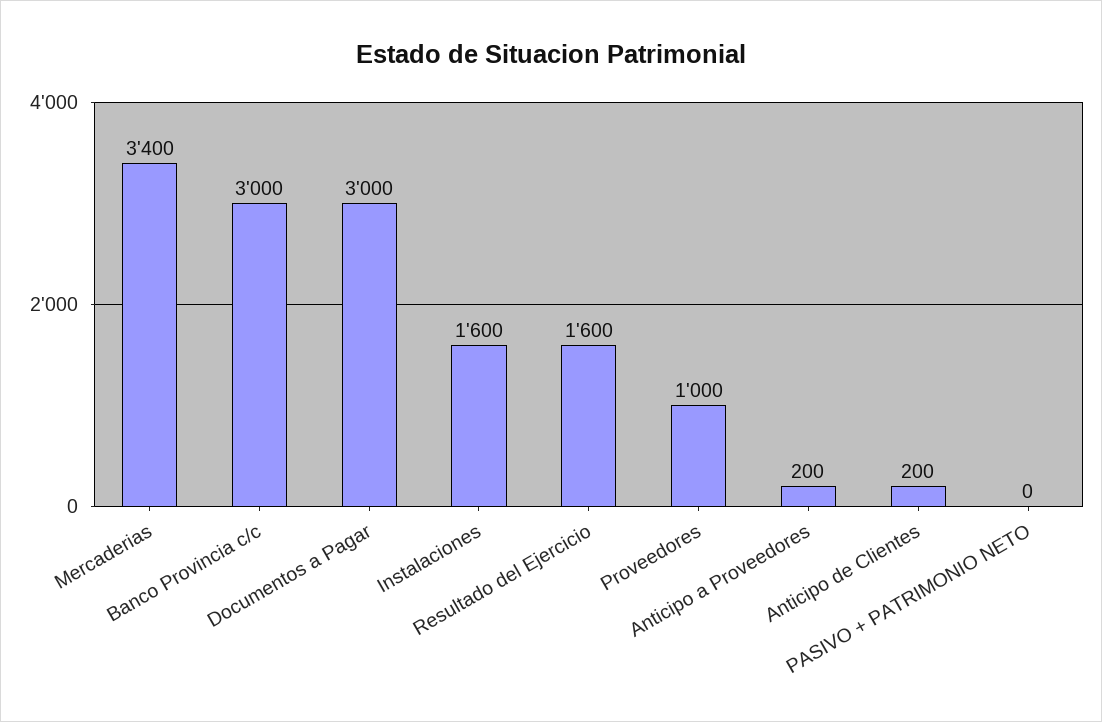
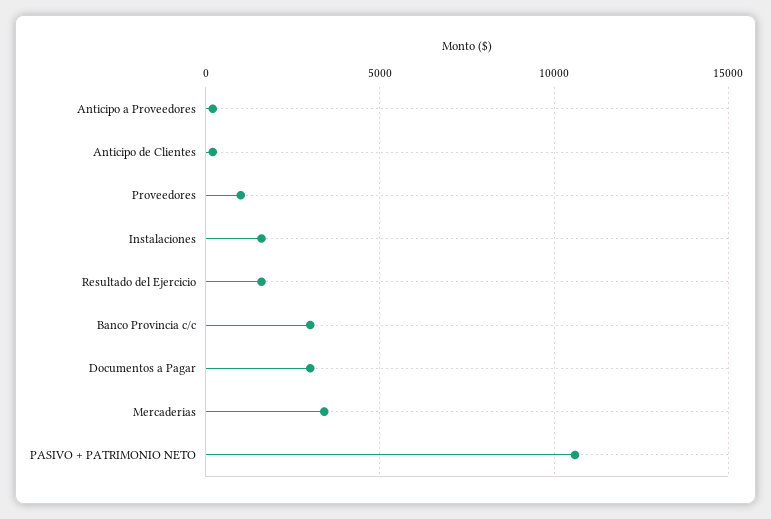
PASIVO + PATRIMONIO NETO: 0 -> 10500

